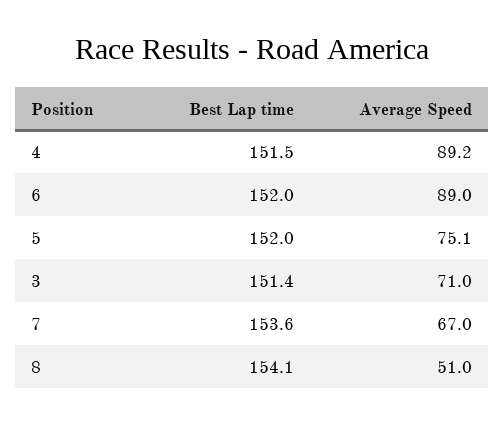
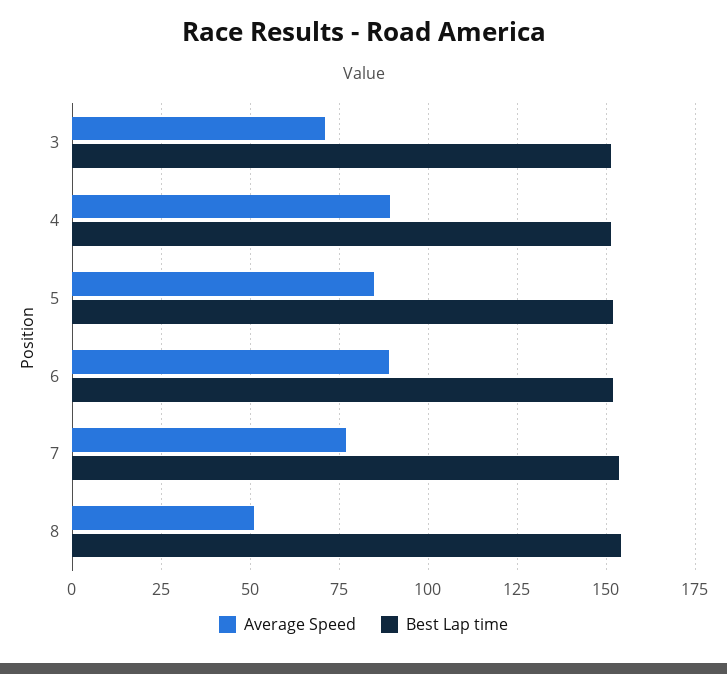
Average Speed, 5: 75.1 -> 85
Average Speed, 7: 67 -> 77.5

